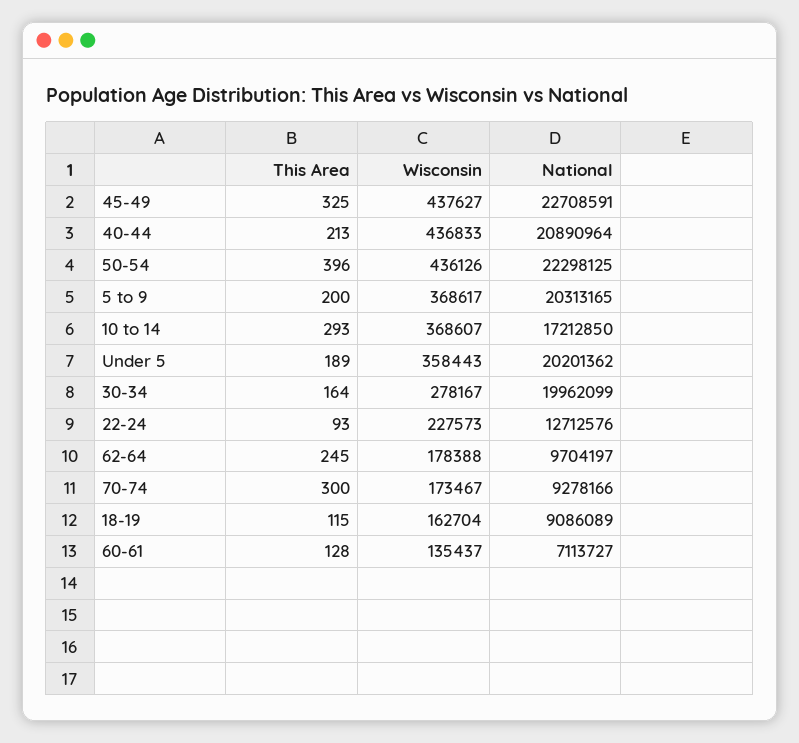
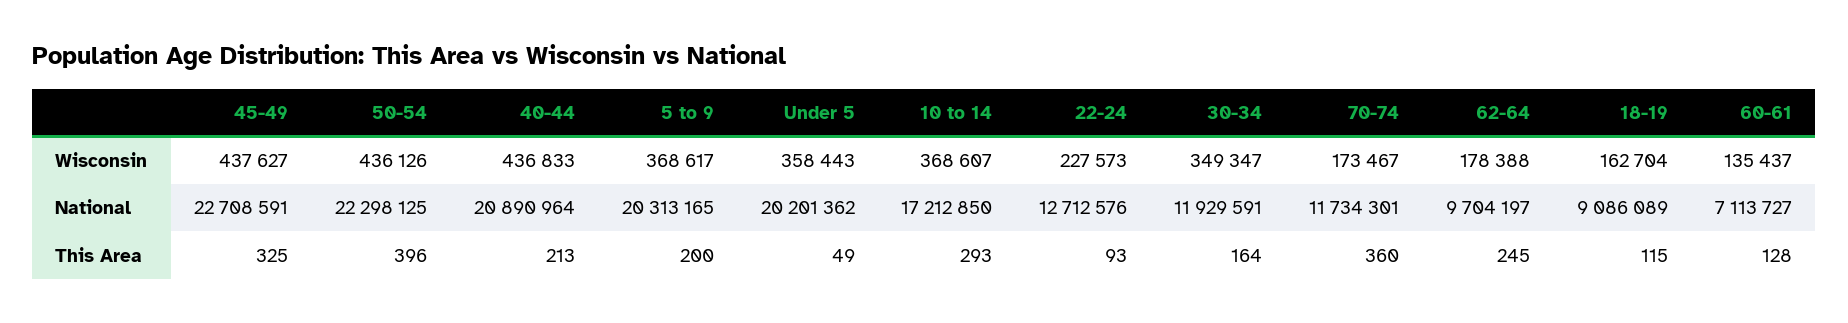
This Area, Under 5: 189 -> 49
Wisconsin, 30-34: 278167 -> 349347
National, 30-34: 19962099 -> 11929591
This Area, 70-74: 300 -> 360
National, 70-74: 9278166 -> 11734301

